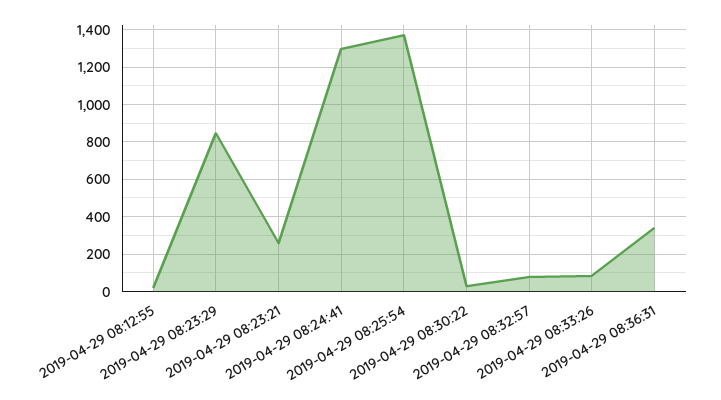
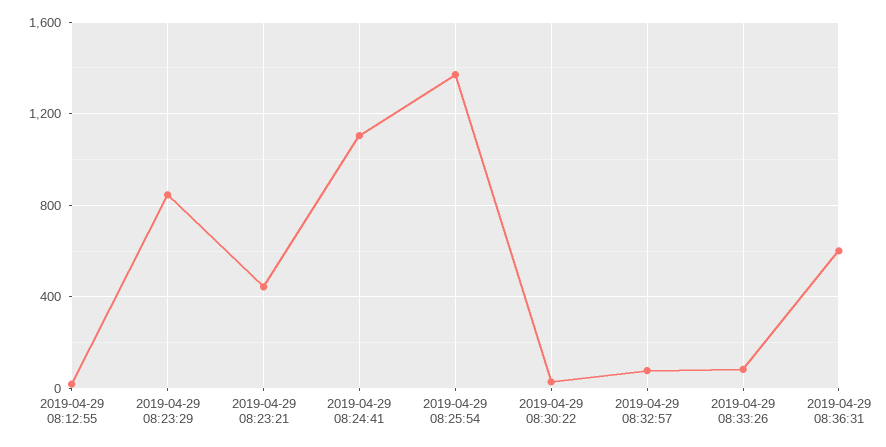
2019-04-29 08:23:21: 250 -> 450
2019-04-29 08:24:41: 1300 -> 1100
2019-04-29 08:36:31: 350 -> 600

